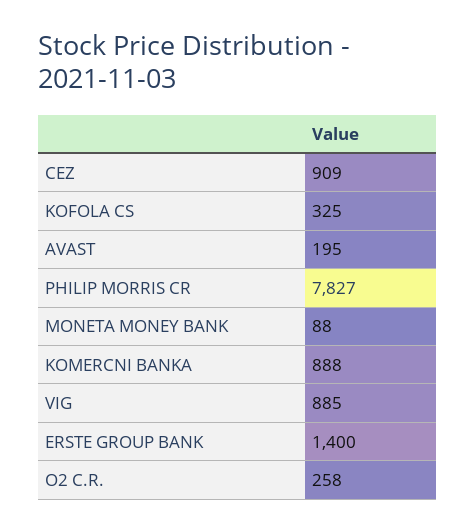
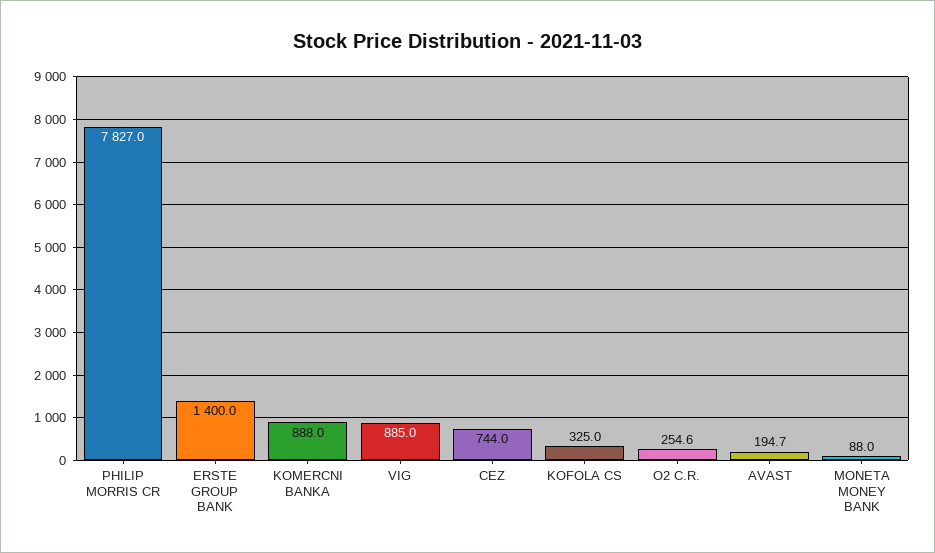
CEZ: 909 -> 744
O2 C.R.: 258 -> 254.6

